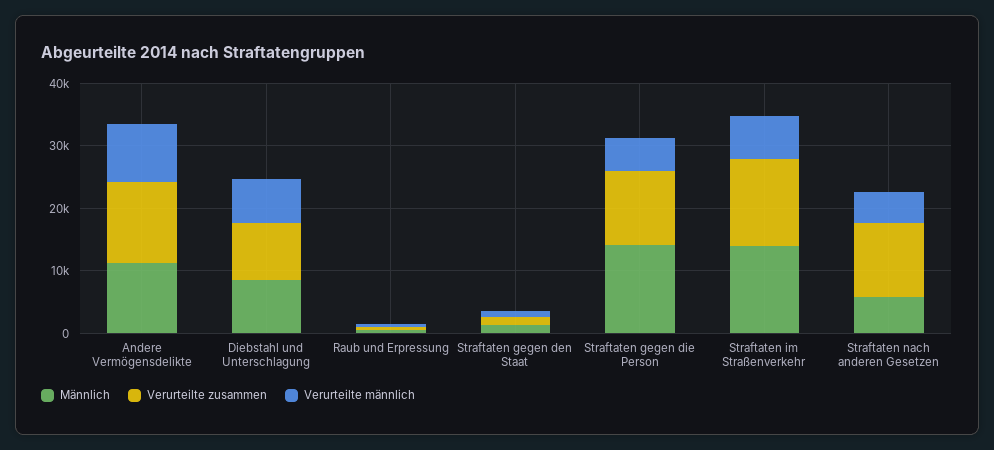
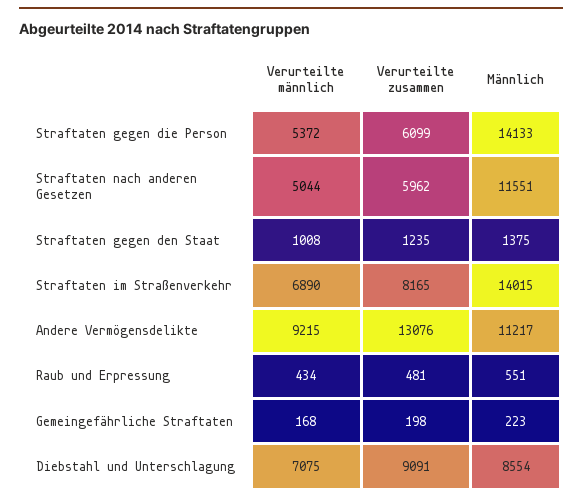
Verurteilte zusammen, Straftaten gegen die Person: 12000 -> 6099
Verurteilte zusammen, Straftaten im Straßenverkehr: 14000 -> 8165
Männlich, Straftaten nach anderen Gesetzen: 6000 -> 11551
Verurteilte zusammen, Straftaten nach anderen Gesetzen: 12000 -> 5962
Verurteilte männlich, Gemeingefährliche Straftaten: none -> 168
Verurteilte zusammen, Gemeingefährliche Straftaten: none -> 198
Männlich, Gemeingefährliche Straftaten: none -> 223

